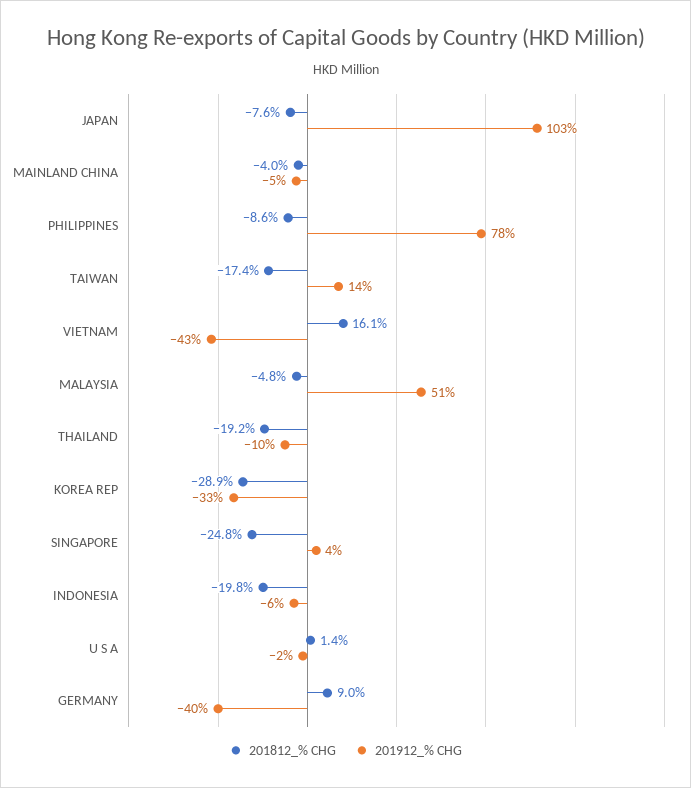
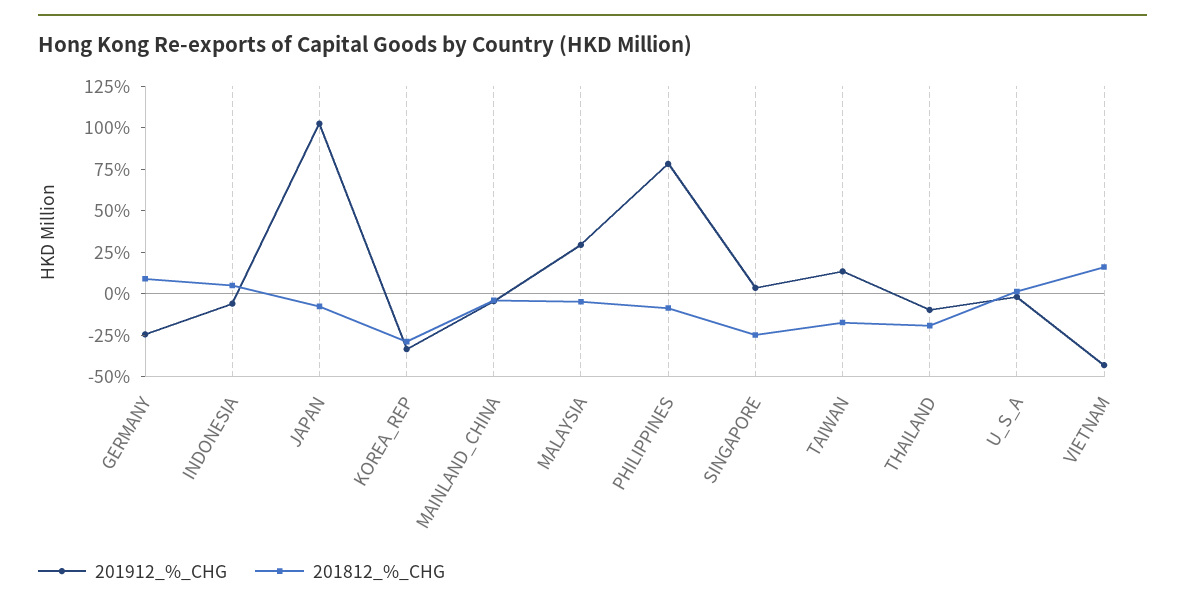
201912_% CHG, MALAYSIA: 51 -> 30
201812_% CHG, INDONESIA: -19.8 -> 5
201912_% CHG, GERMANY: -40 -> -25

